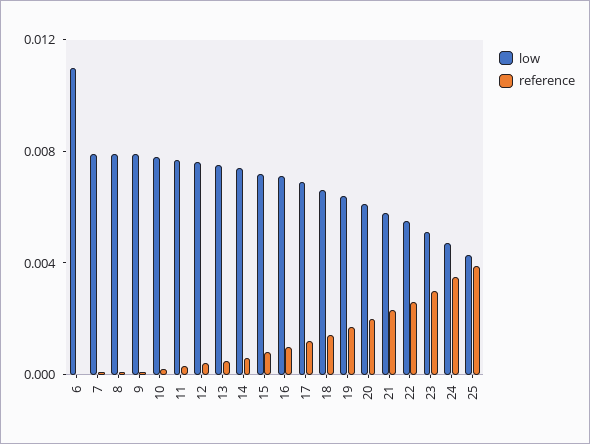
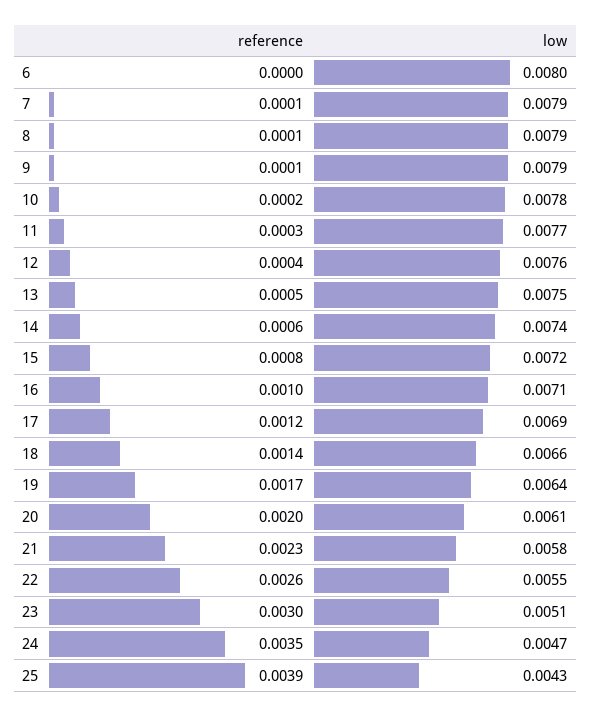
low, 6: 0.011 -> 0.008

